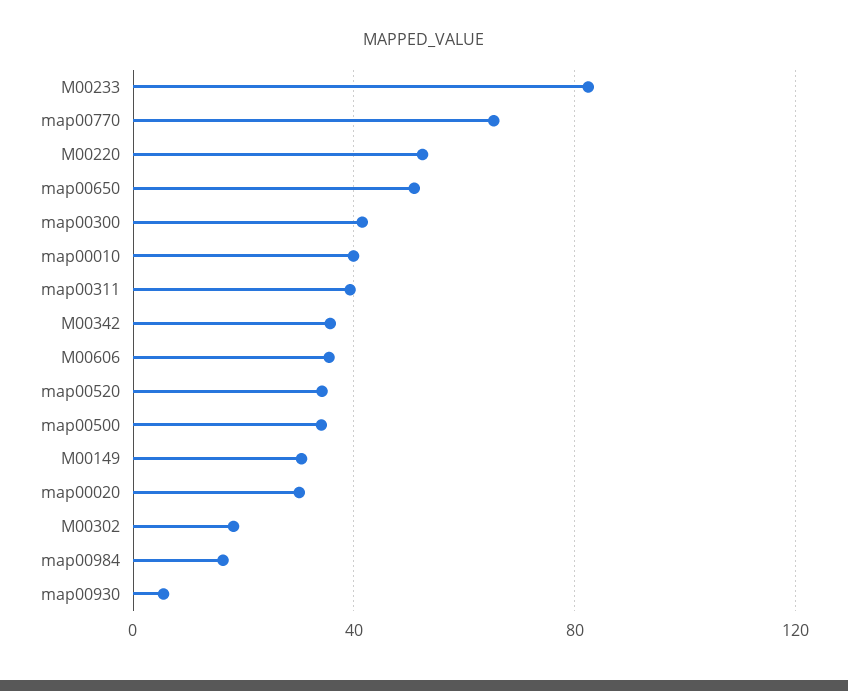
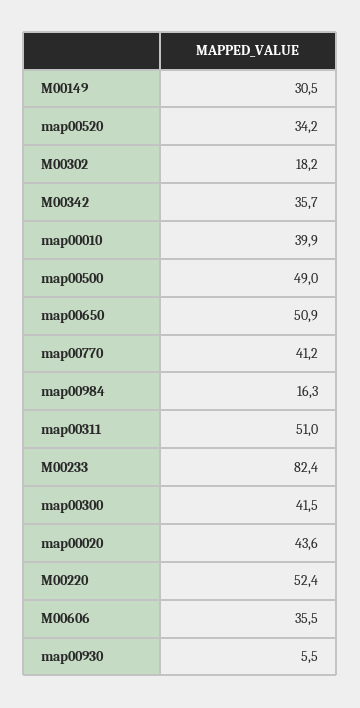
map00770: 65 -> 41.2
map00311: 40 -> 51
map00500: 35 -> 49
map00020: 30 -> 43.6

